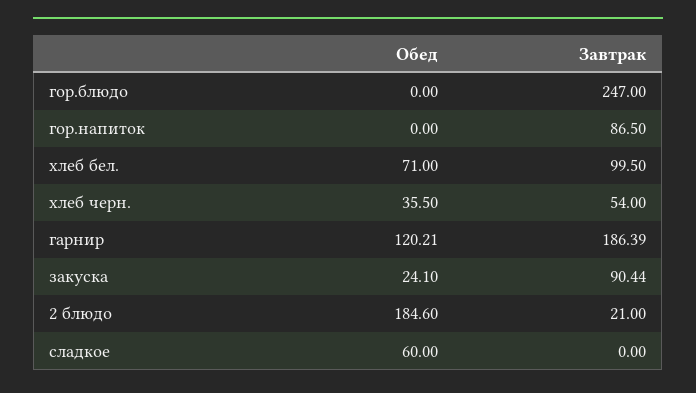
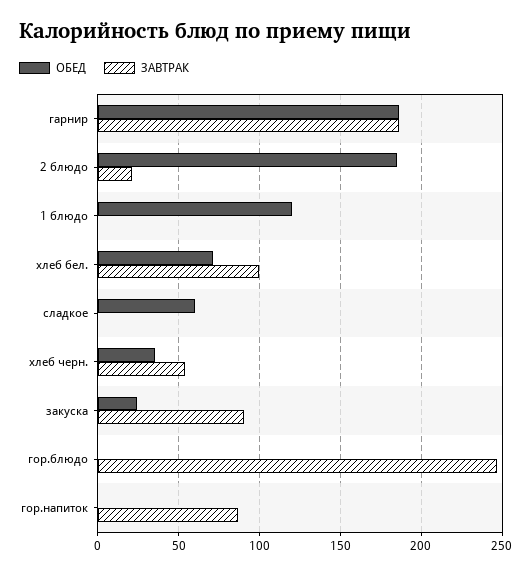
Обед, гарнир: 120.21 -> 185
Обед, 1 блюдо: none -> 120
Завтрак, 1 блюдо: none -> 0

